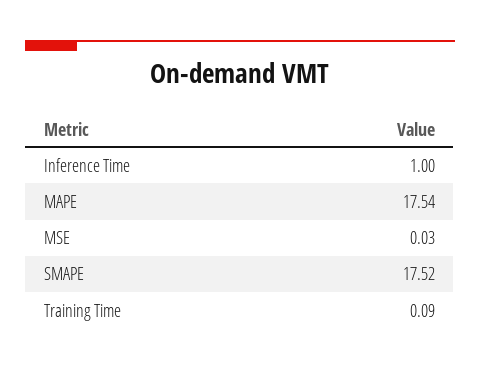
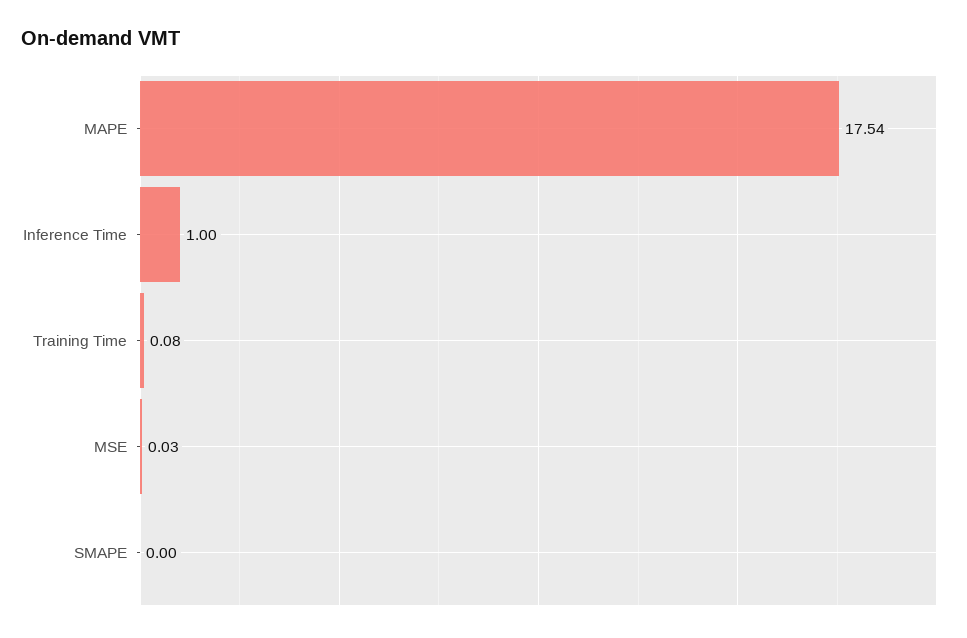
SMAPE: 17.52 -> 0
Training Time: 0.09 -> 0.08

